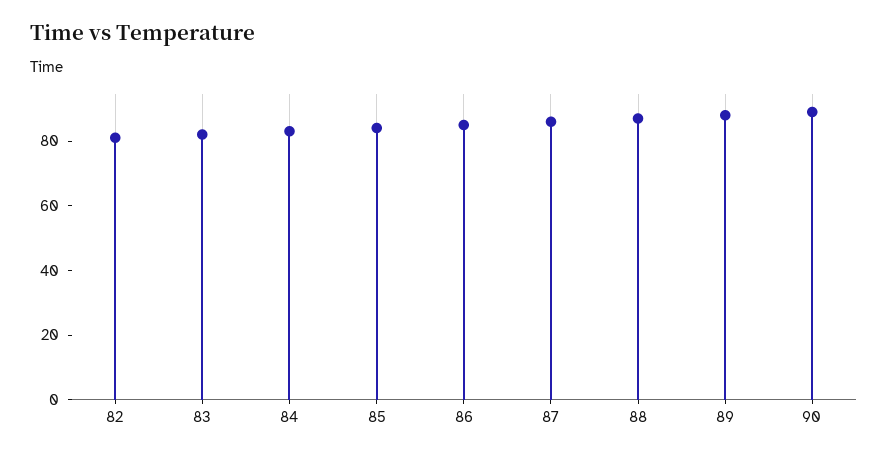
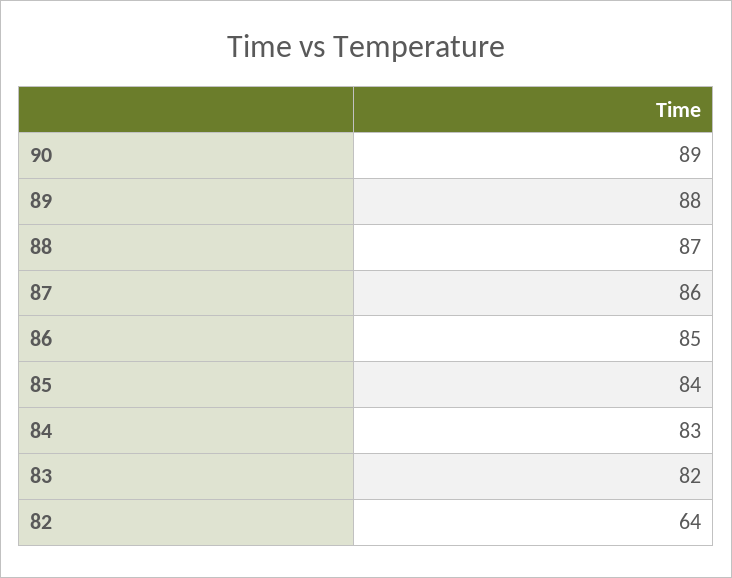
82: 80 -> 64

